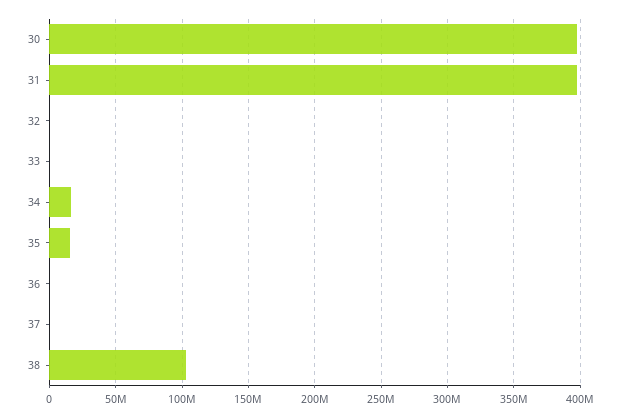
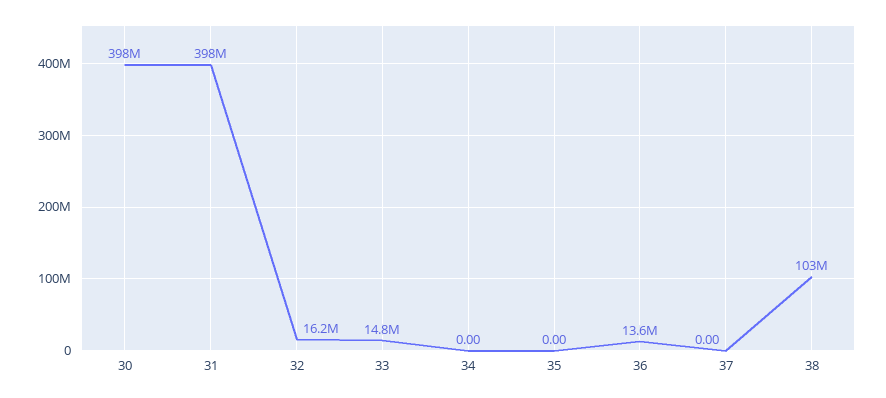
32: 0 -> 16200000
33: 0 -> 14800000
34: 15000000 -> 0
35: 15000000 -> 0
36: 0 -> 13600000

